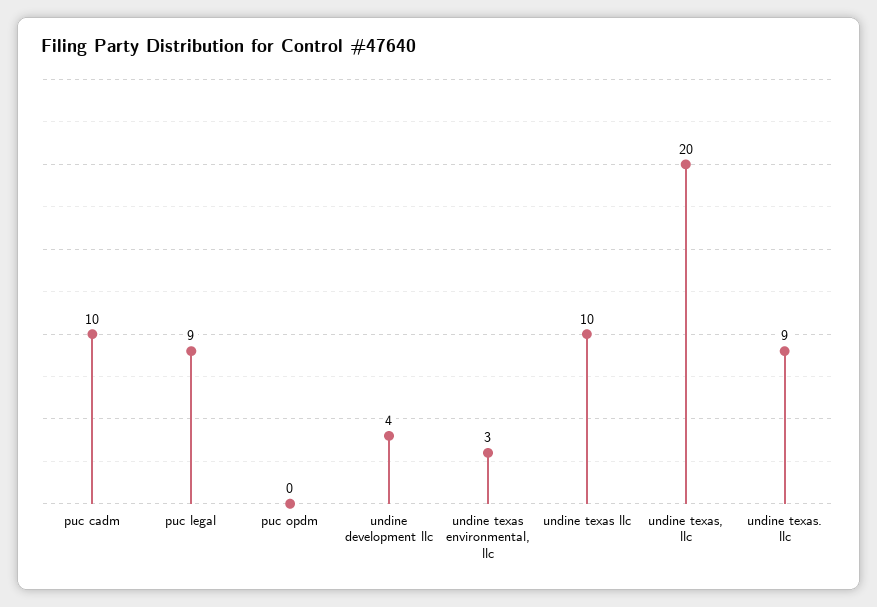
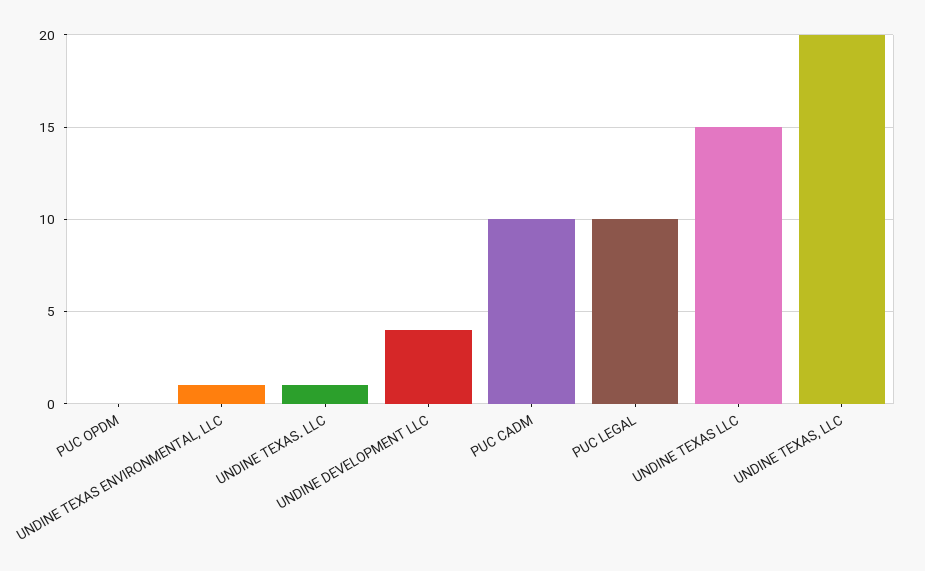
puc legal: 9 -> 10
undine texas environmental, llc: 3 -> 1
undine texas llc: 10 -> 15
undine texas. llc: 9 -> 1

